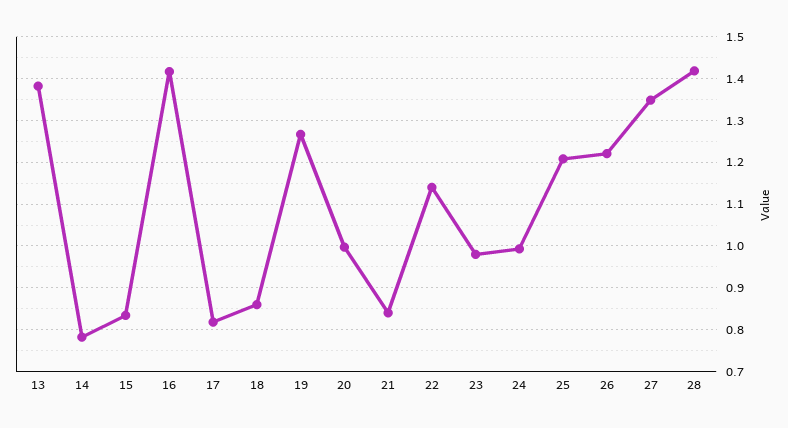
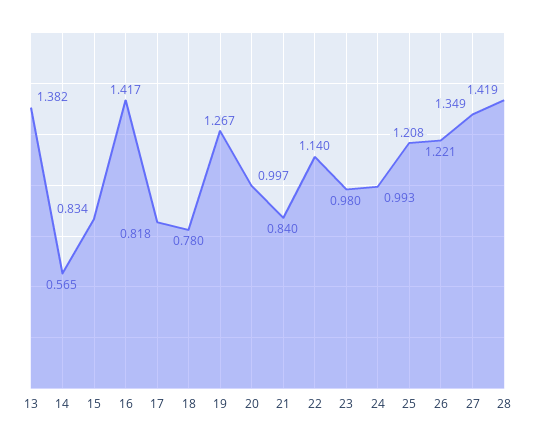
14: 0.78 -> 0.565
18: 0.86 -> 0.78

